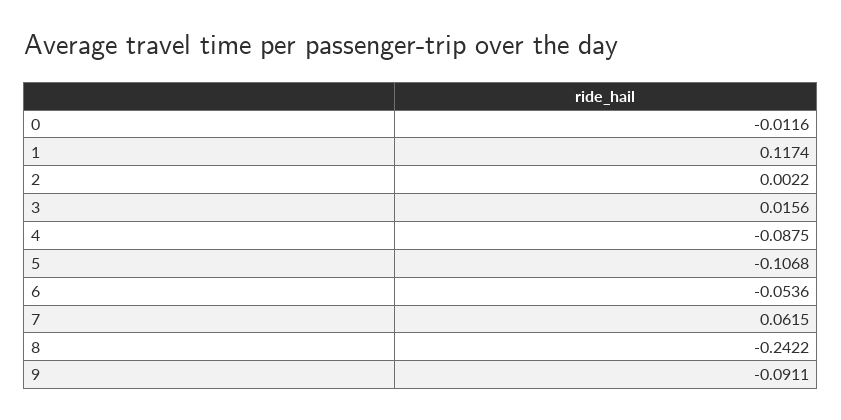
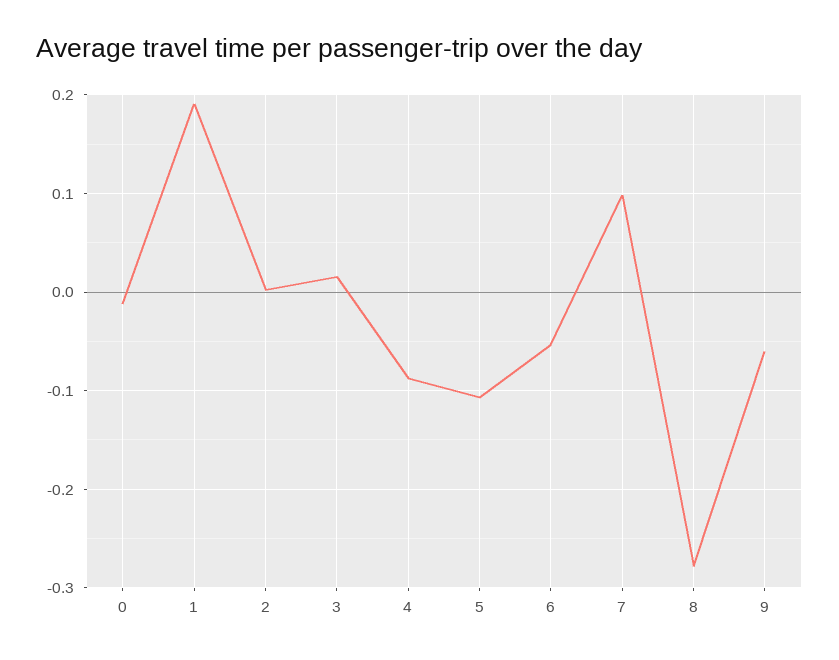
1: 0.1174 -> 0.19
7: 0.0615 -> 0.1
8: -0.2422 -> -0.28
9: -0.0911 -> -0.06

